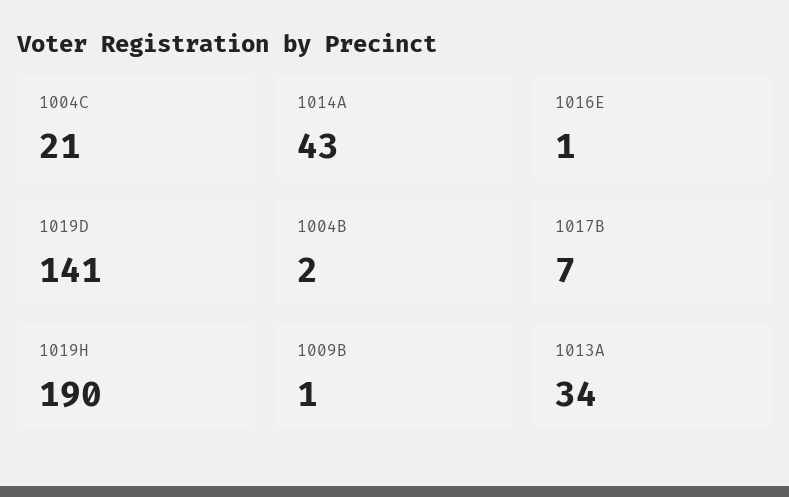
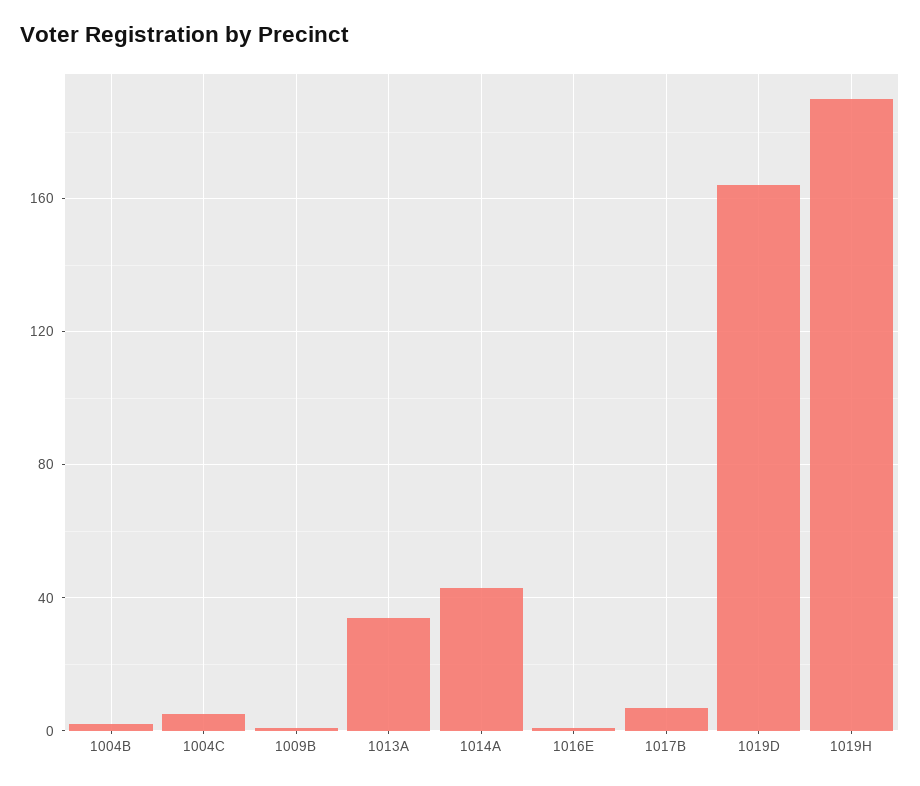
1004C: 21 -> 5
1019D: 141 -> 165

